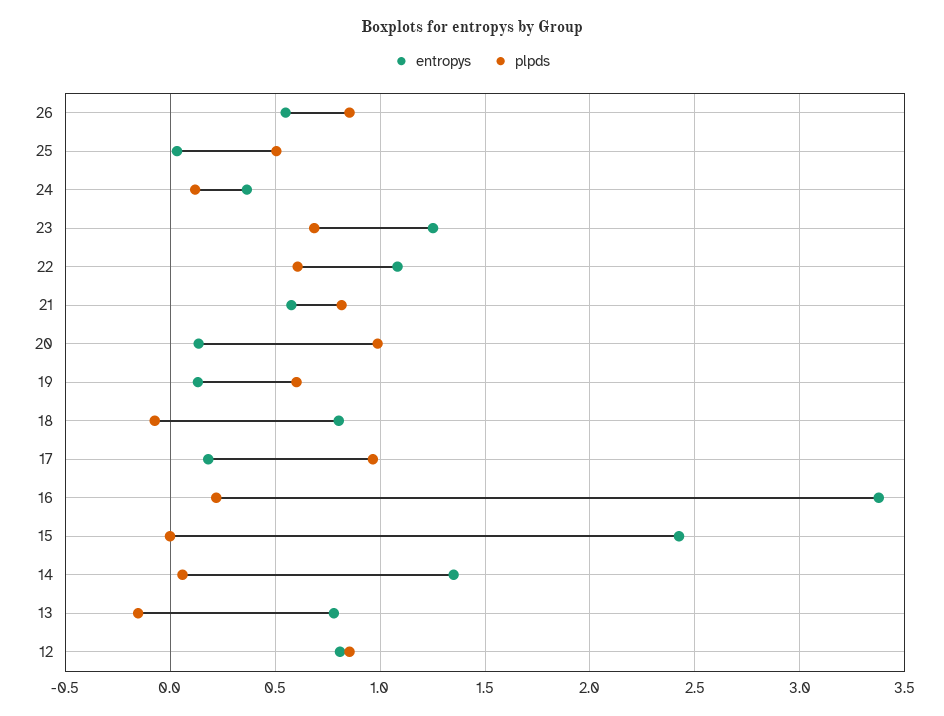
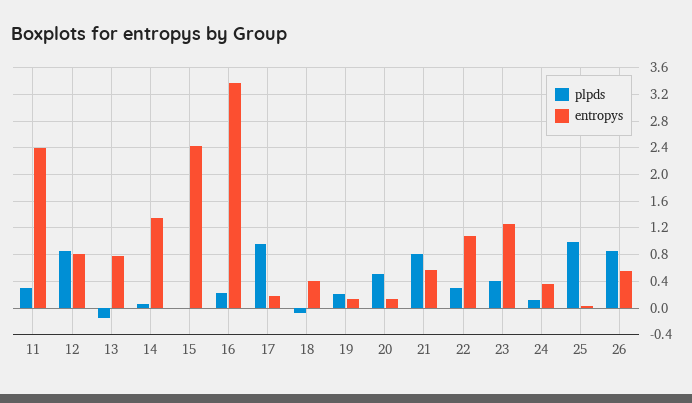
plpds, 25: 0.5 -> 1
plpds, 23: 0.7 -> 0.4
plpds, 22: 0.6 -> 0.3
plpds, 20: 1 -> 0.5
plpds, 19: 0.6 -> 0.2
entropys, 18: 0.8 -> 0.4
plpds, 11: none -> 0.3
entropys, 11: none -> 2.4

